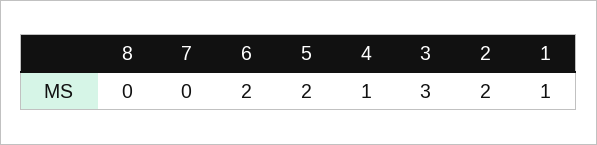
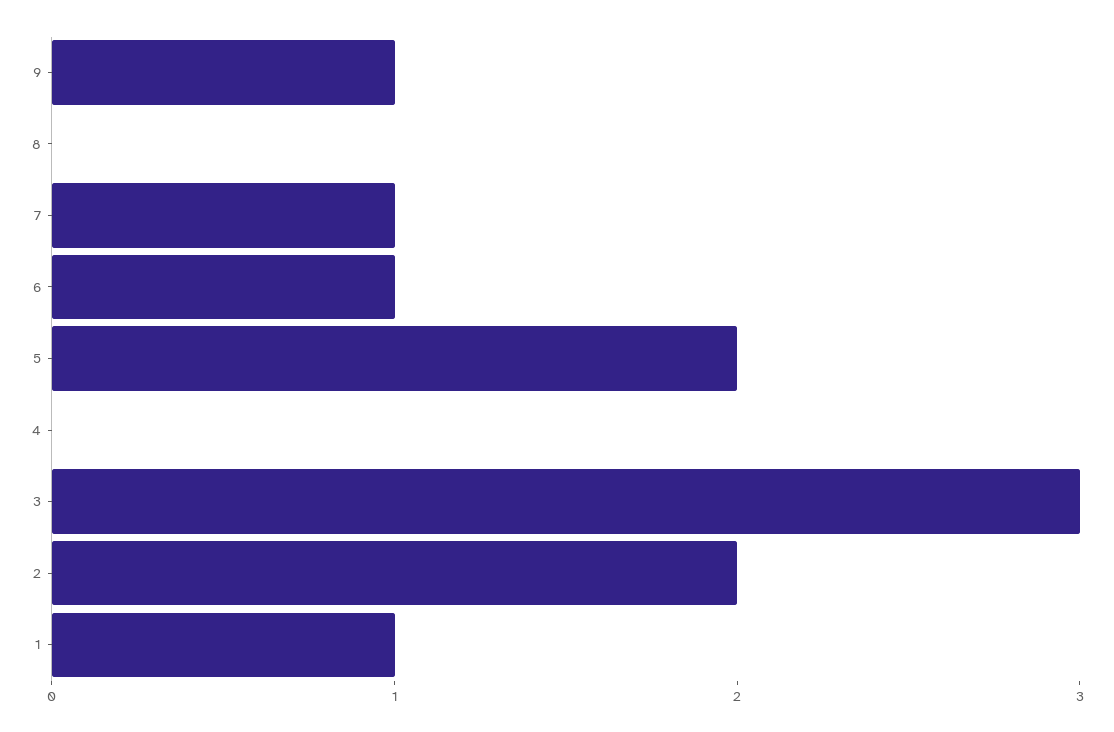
7: 0 -> 1
6: 2 -> 1
4: 1 -> 0
9: none -> 1

